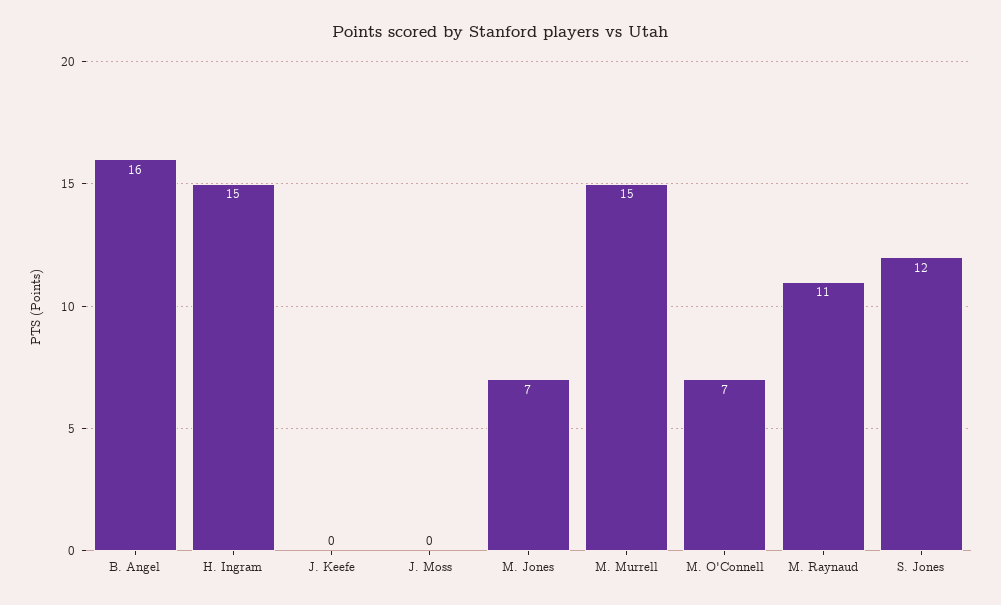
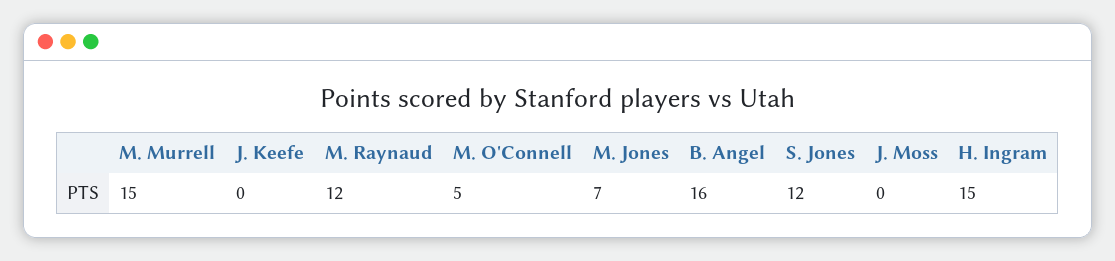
M. O'Connell: 7 -> 5
M. Raynaud: 11 -> 12

